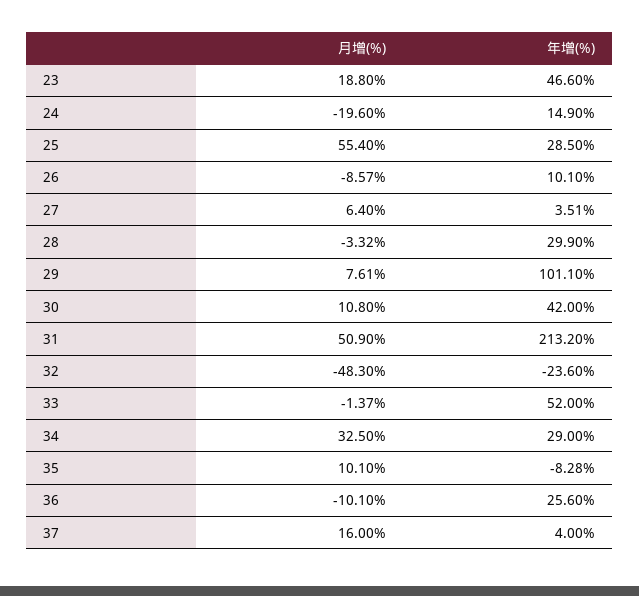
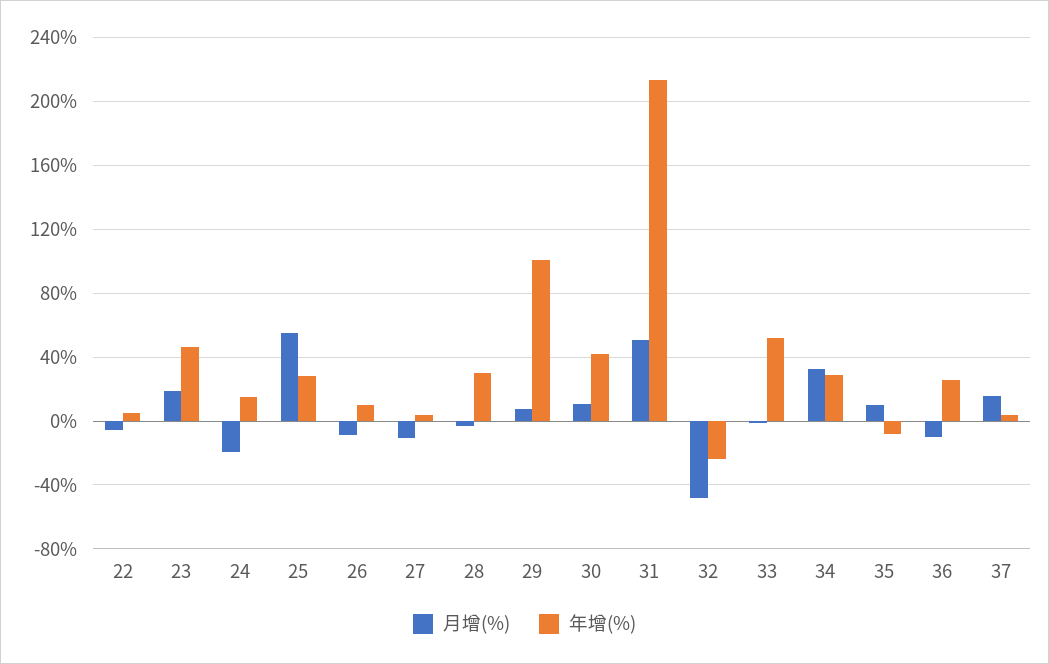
月增(%), 27: 6.4 -> -10
月增(%), 22: none -> -5
年增(%), 22: none -> 5

